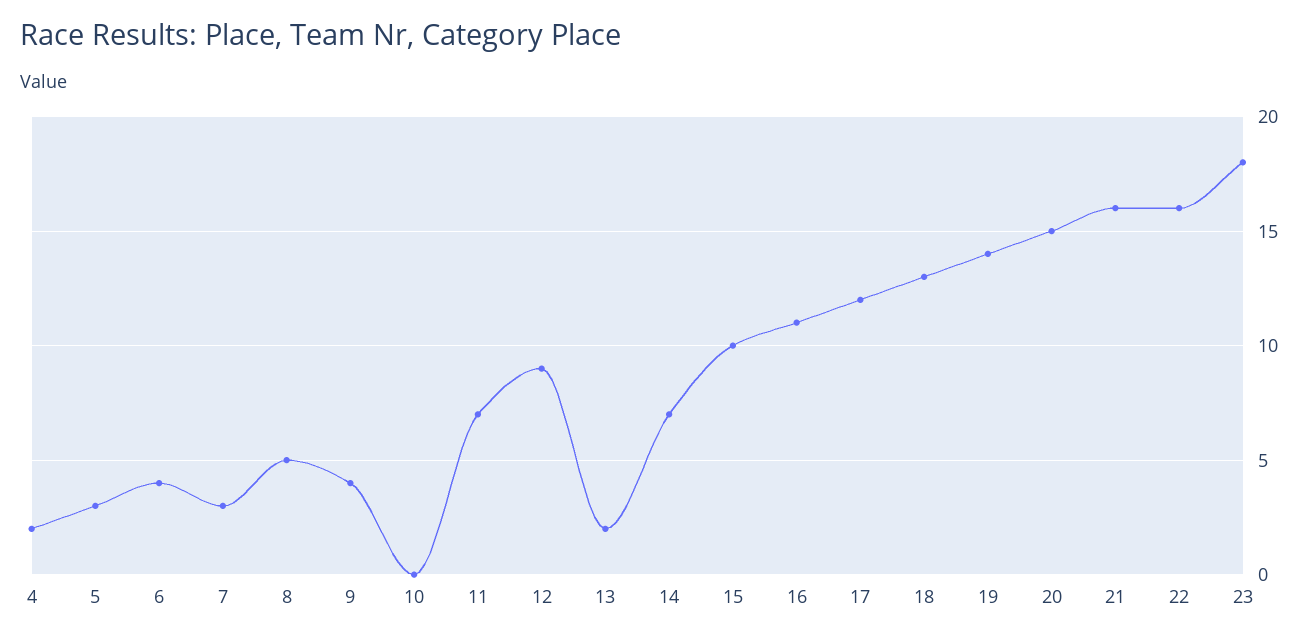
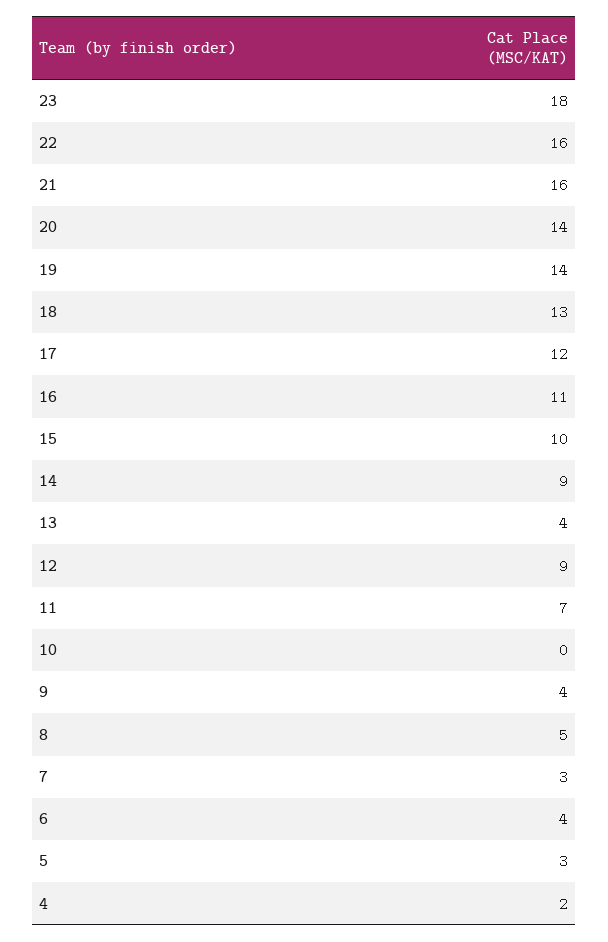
13: 2 -> 4
14: 7 -> 9
20: 15 -> 14

